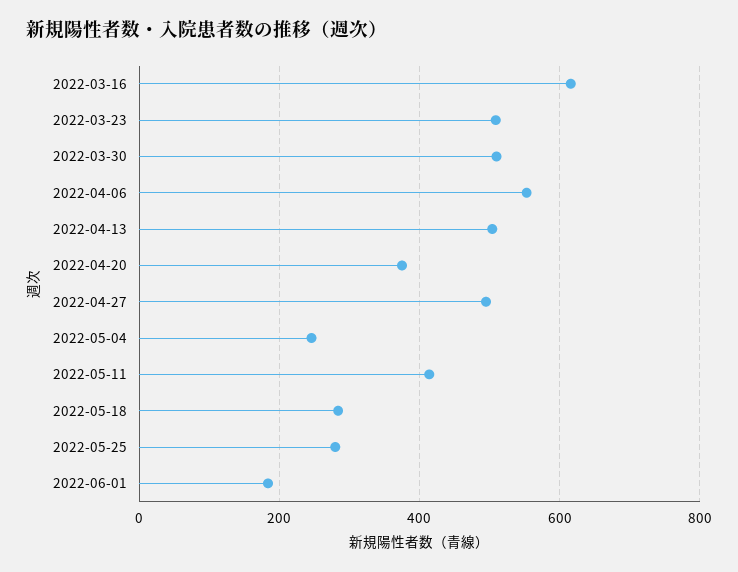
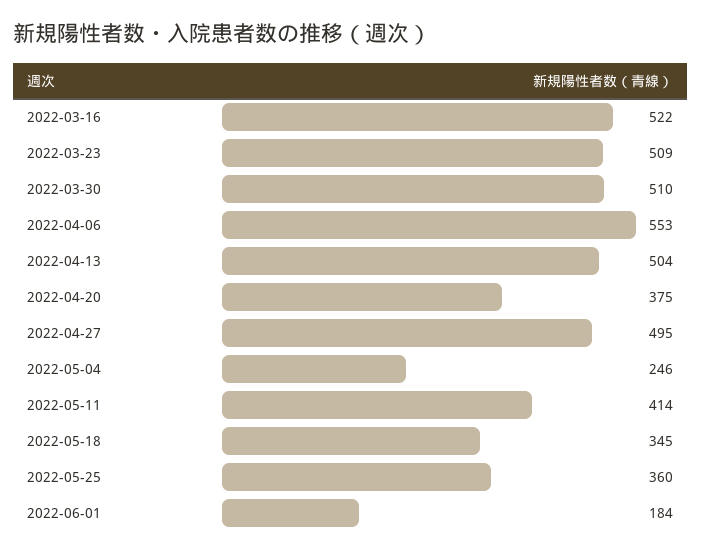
2022-03-16: 620 -> 522
2022-05-18: 280 -> 345
2022-05-25: 280 -> 360

